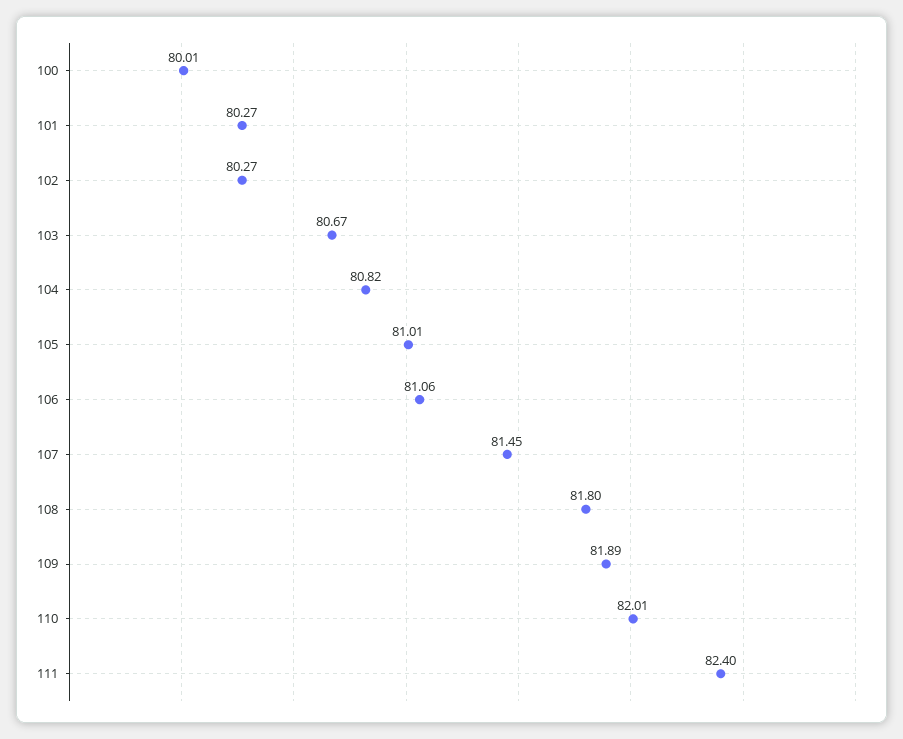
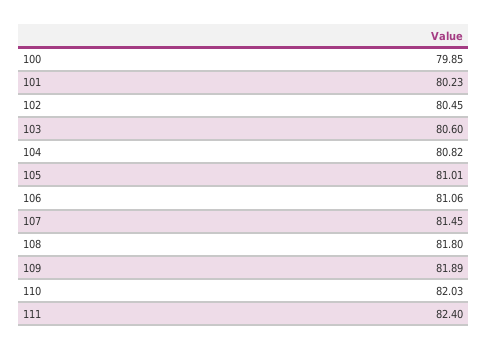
100: 80.01 -> 79.85
101: 80.27 -> 80.23
102: 80.27 -> 80.45
103: 80.67 -> 80.6
110: 82.01 -> 82.03

